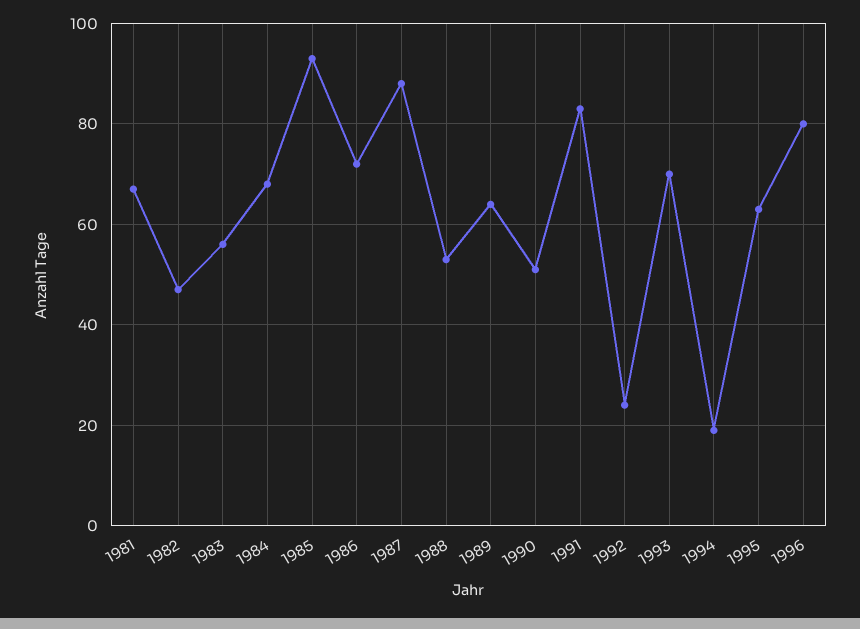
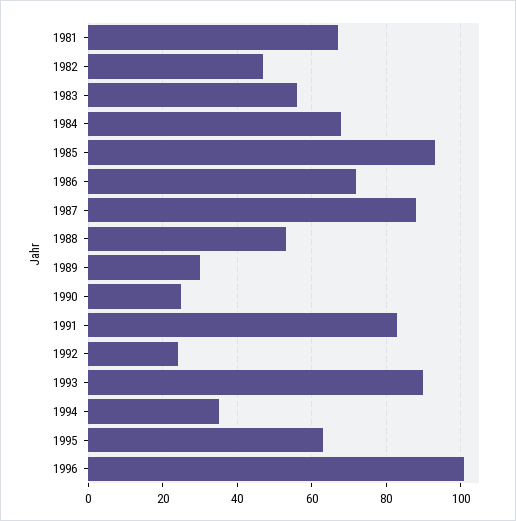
1989: 65 -> 30
1990: 50 -> 25
1993: 70 -> 90
1994: 20 -> 35
1996: 80 -> 100

